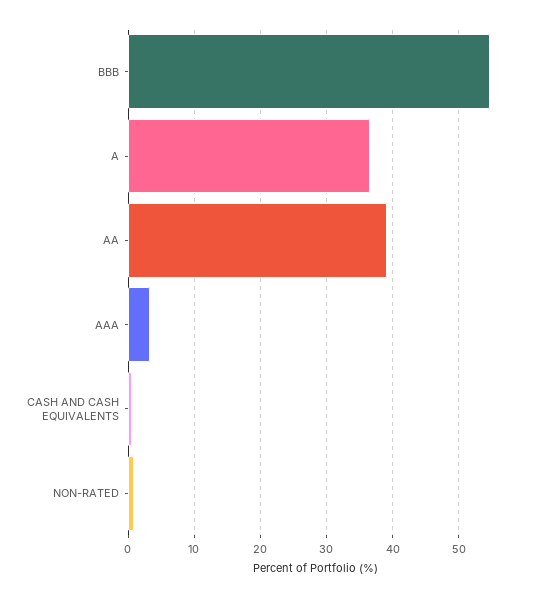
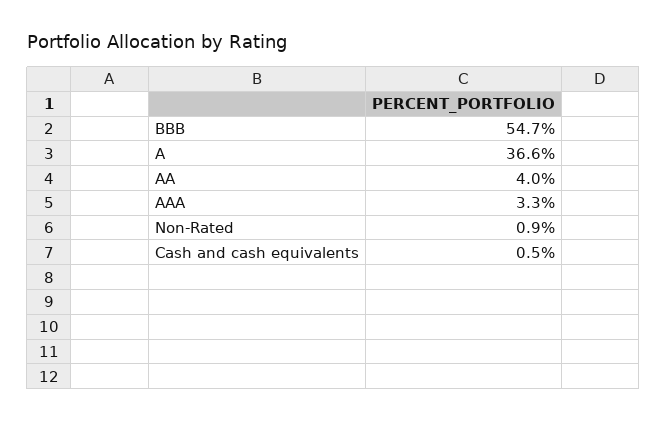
AA: 39 -> 4

